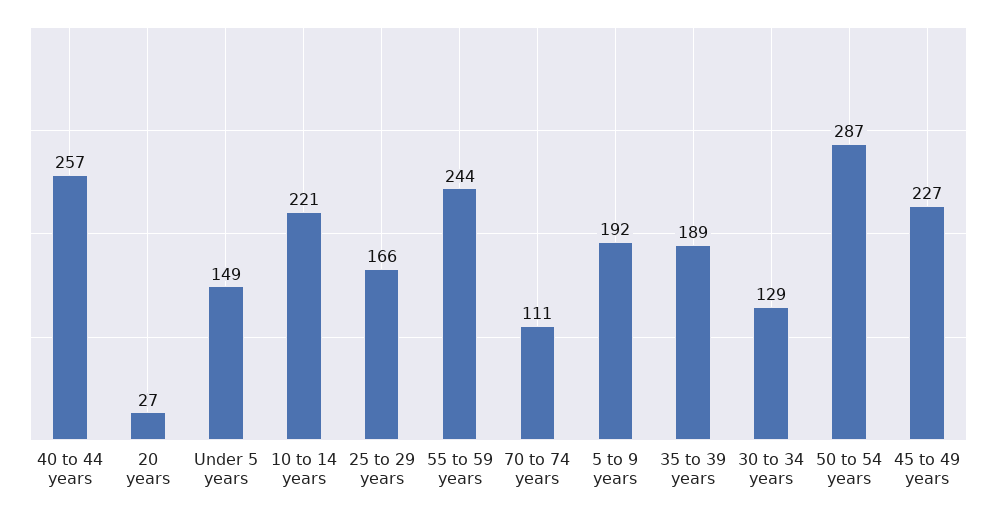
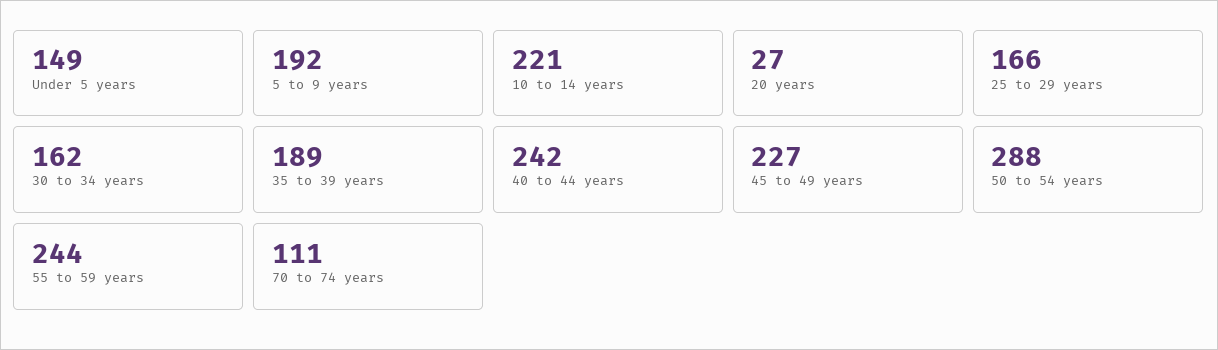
40 to 44 years: 257 -> 242
30 to 34 years: 129 -> 162
50 to 54 years: 287 -> 288

